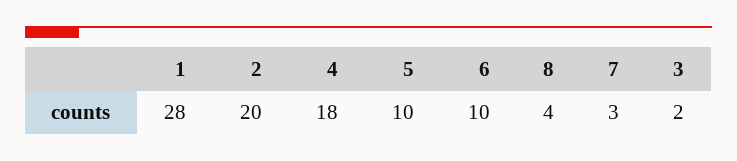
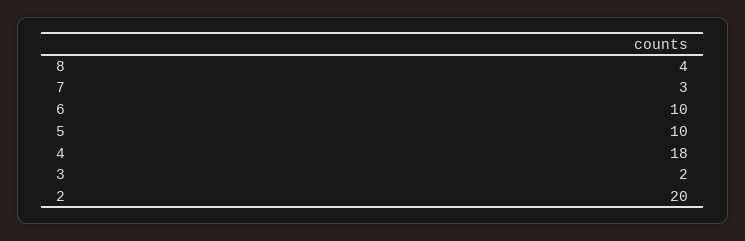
1: 28 -> none

